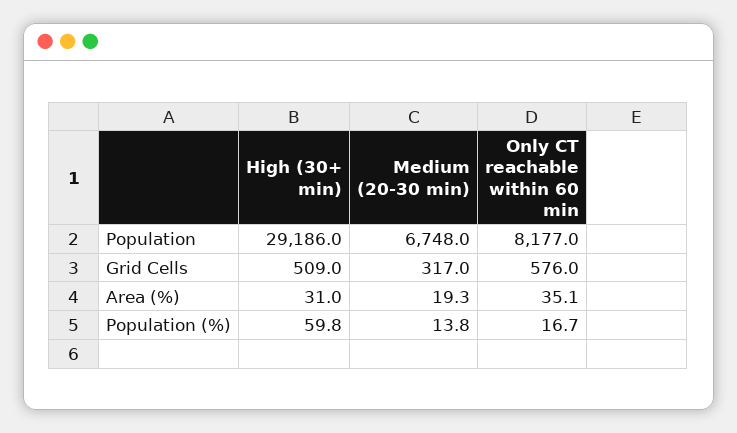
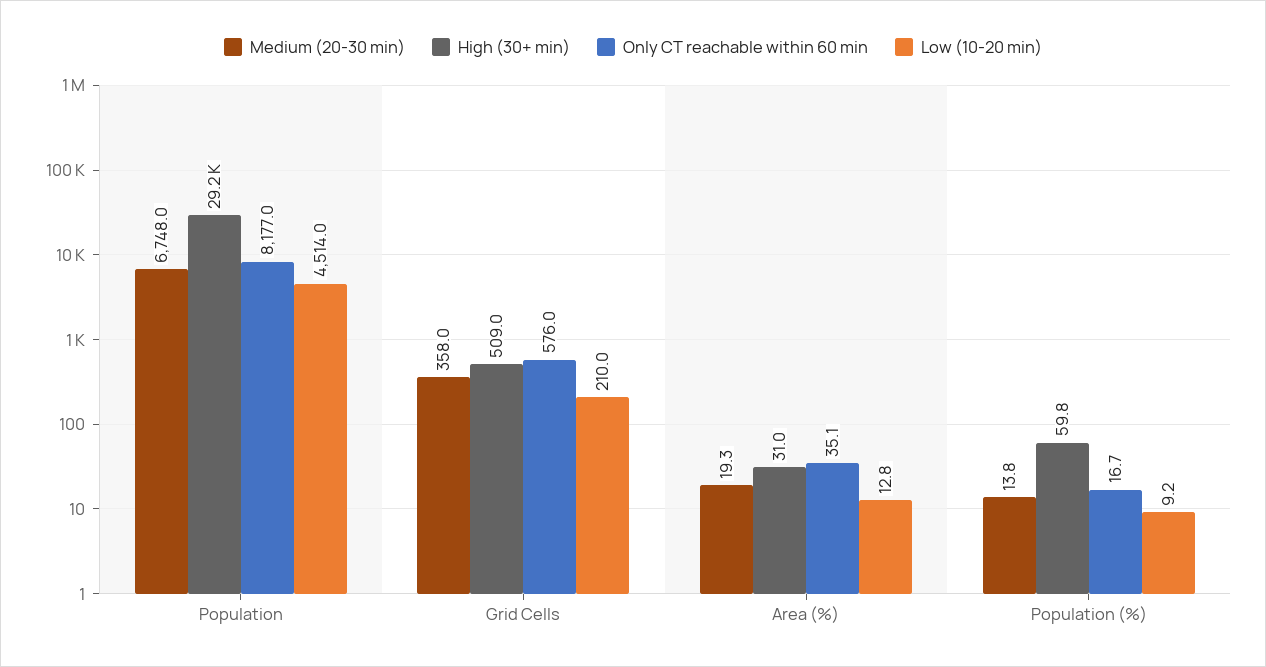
Medium (20-30 min), Grid Cells: 317 -> 358
Low (10-20 min), Population: none -> 4514
Low (10-20 min), Grid Cells: none -> 210
Low (10-20 min), Area (%): none -> 12.8
Low (10-20 min), Population (%): none -> 9.2

